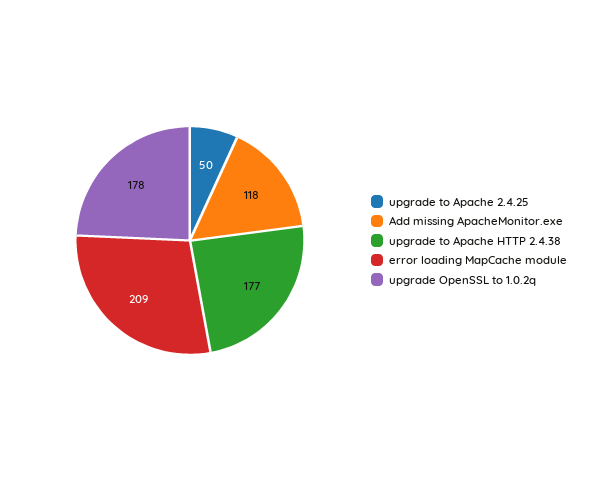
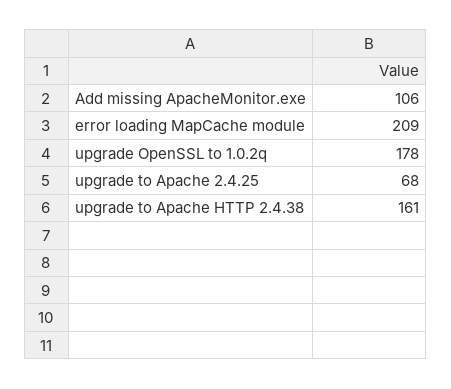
upgrade to Apache 2.4.25: 50 -> 68
Add missing ApacheMonitor.exe: 118 -> 106
upgrade to Apache HTTP 2.4.38: 177 -> 161

